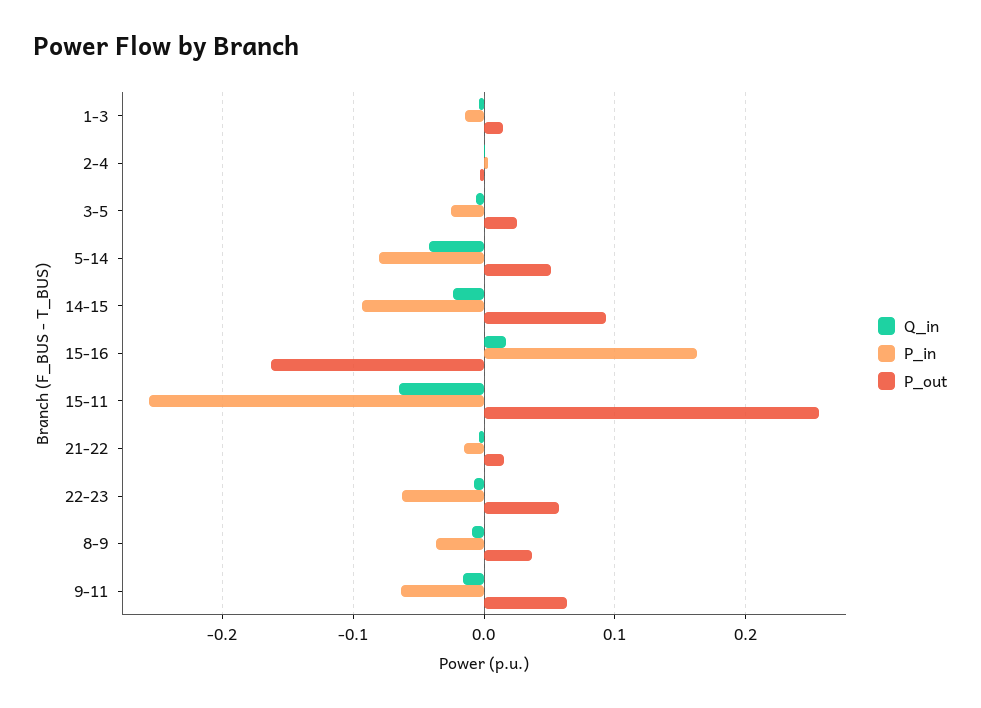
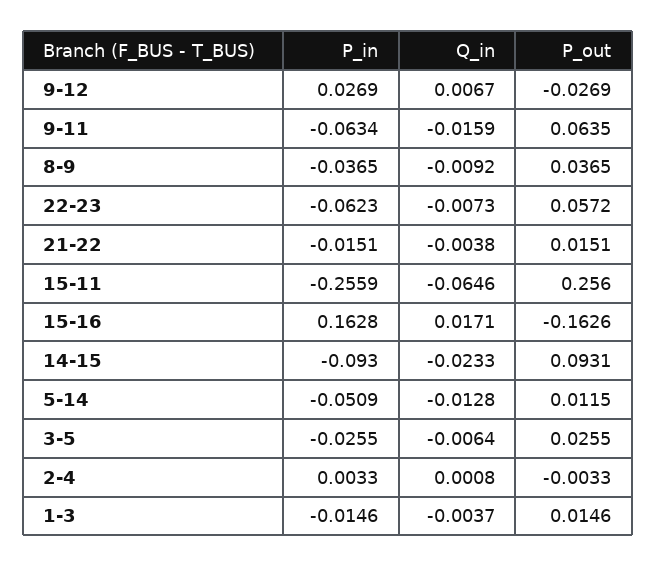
Q_in, 5-14: -0.04 -> -0.0128
P_in, 5-14: -0.08 -> -0.0509
P_out, 5-14: 0.05 -> 0.0115
P_in, 9-12: none -> 0.0269
Q_in, 9-12: none -> 0.0067
P_out, 9-12: none -> -0.0269

